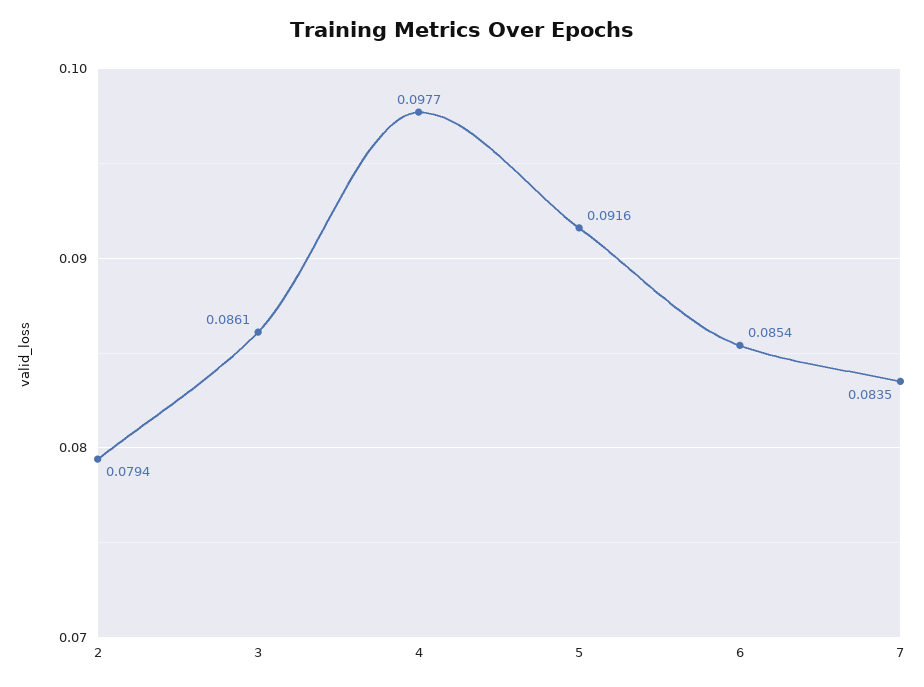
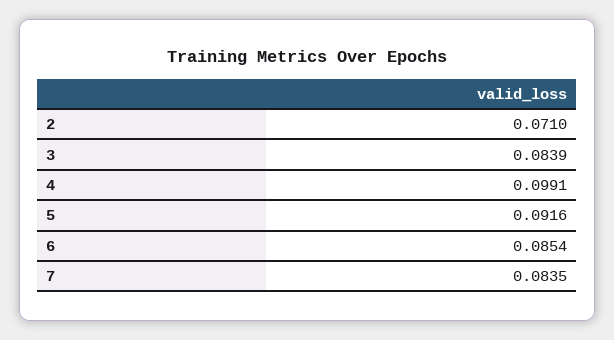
2: 0.0794 -> 0.071
3: 0.0861 -> 0.0839
4: 0.0977 -> 0.0991

